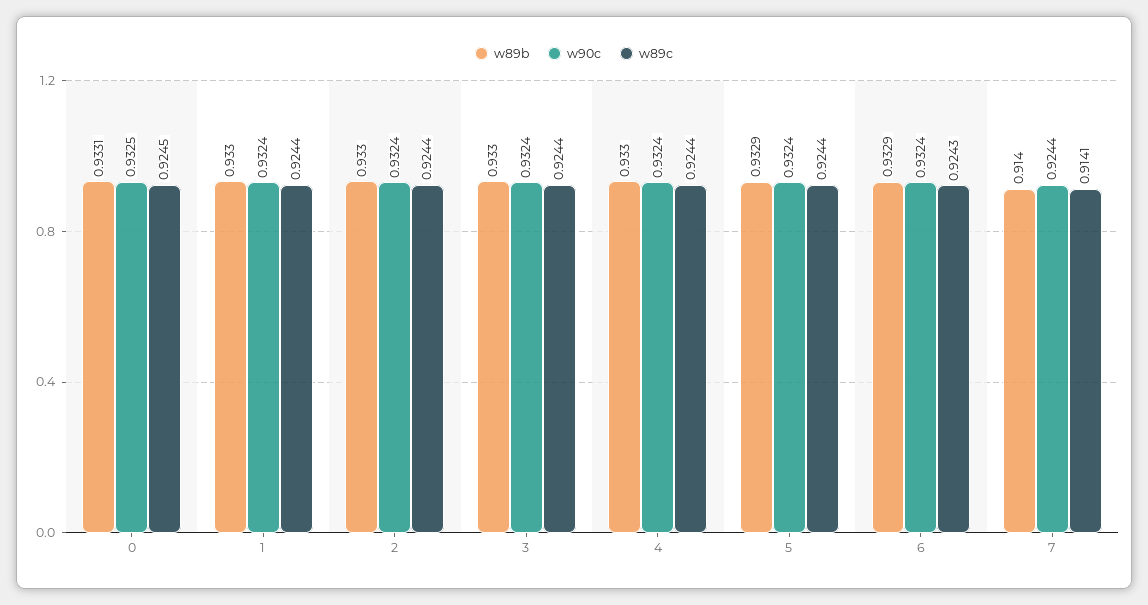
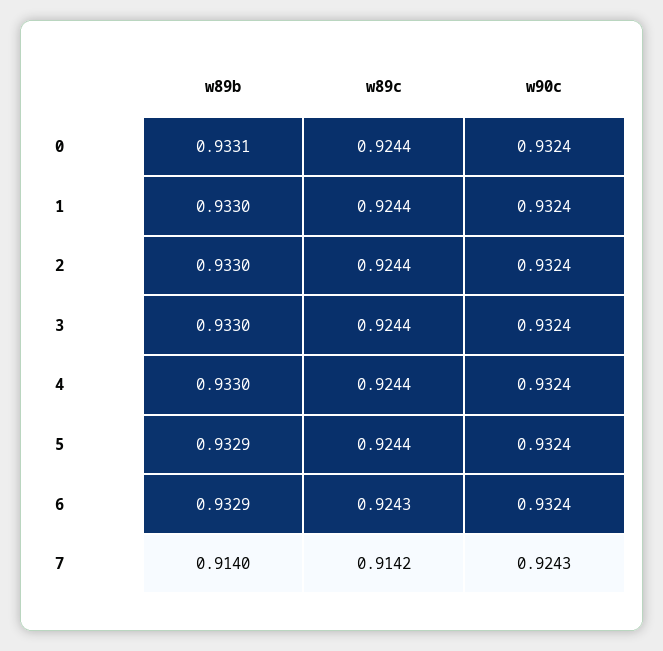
w90c, 0: 0.9325 -> 0.9324
w89c, 0: 0.9245 -> 0.9244
w90c, 7: 0.9244 -> 0.9243
w89c, 7: 0.9141 -> 0.9142

